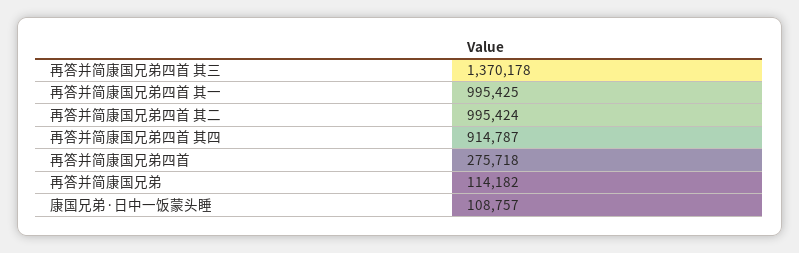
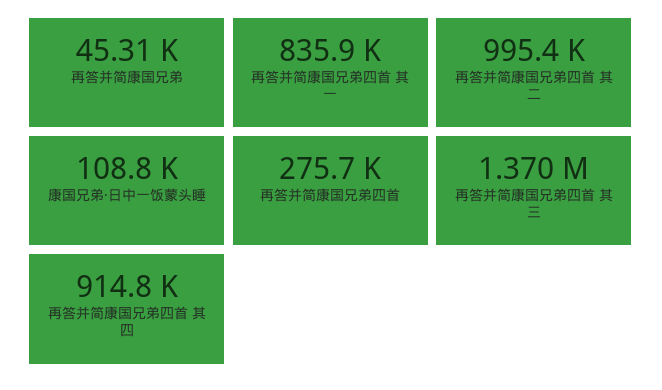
再答并简康国兄弟四首 其一: 995425 -> 835900
再答并简康国兄弟: 114182 -> 45310

